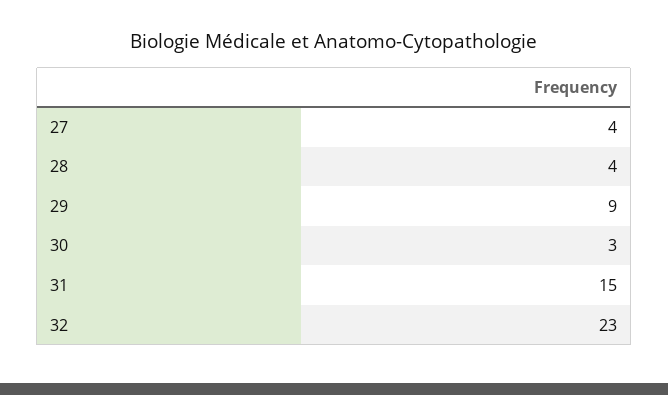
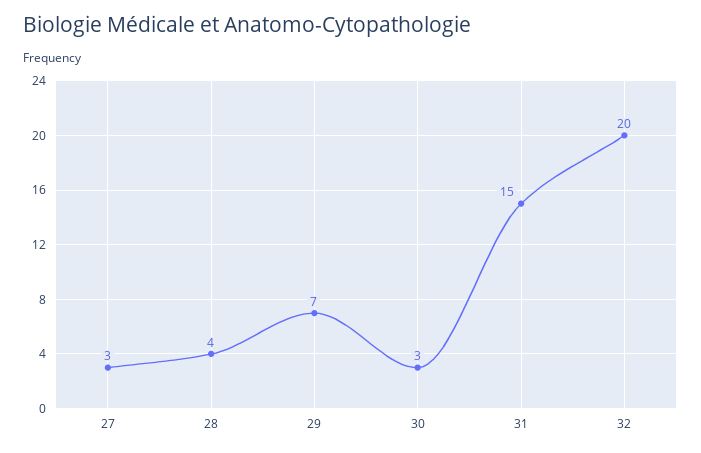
27: 4 -> 3
29: 9 -> 7
32: 23 -> 20

